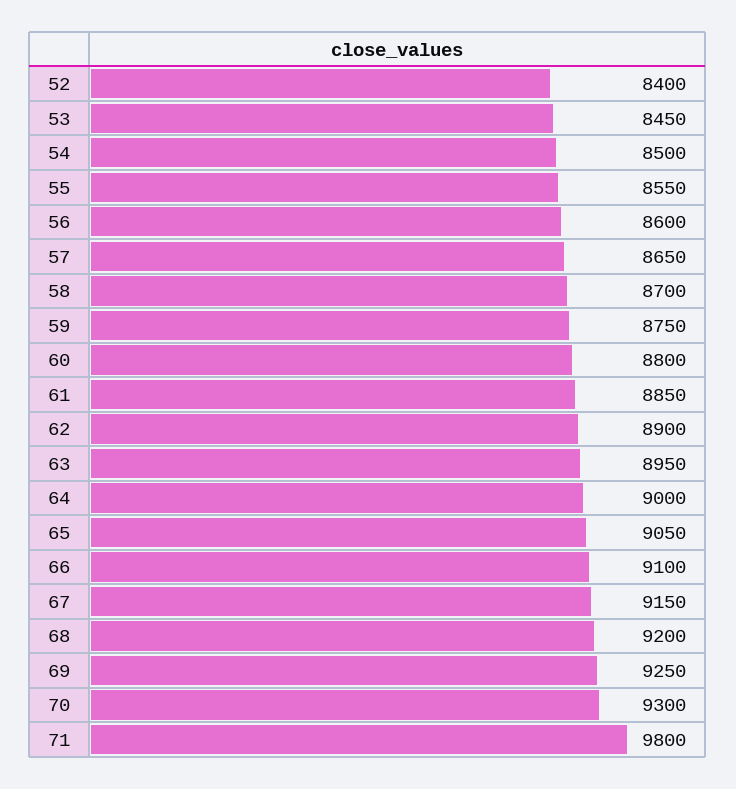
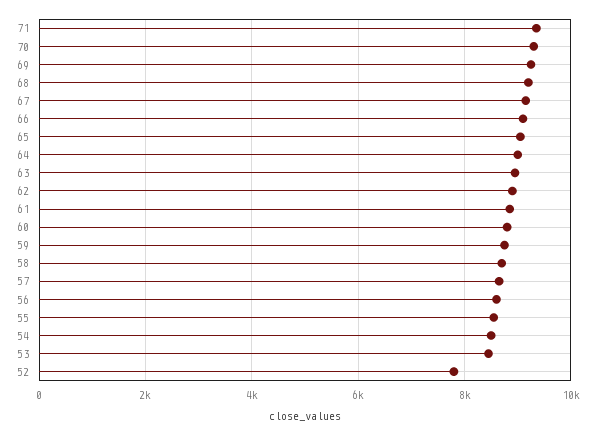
52: 8400 -> 7800
71: 9800 -> 9400

